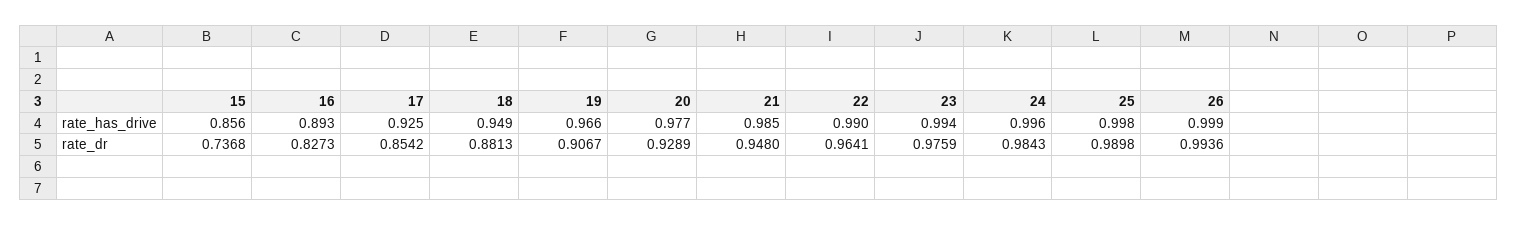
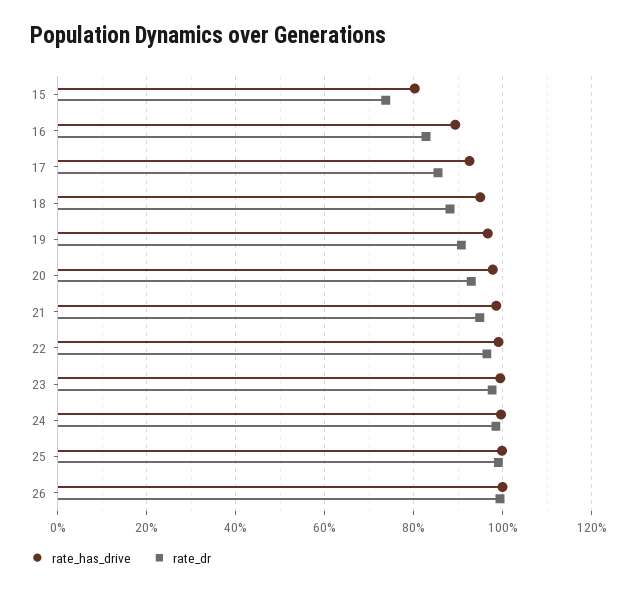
rate_has_drive, 15: 0.856 -> 0.8

